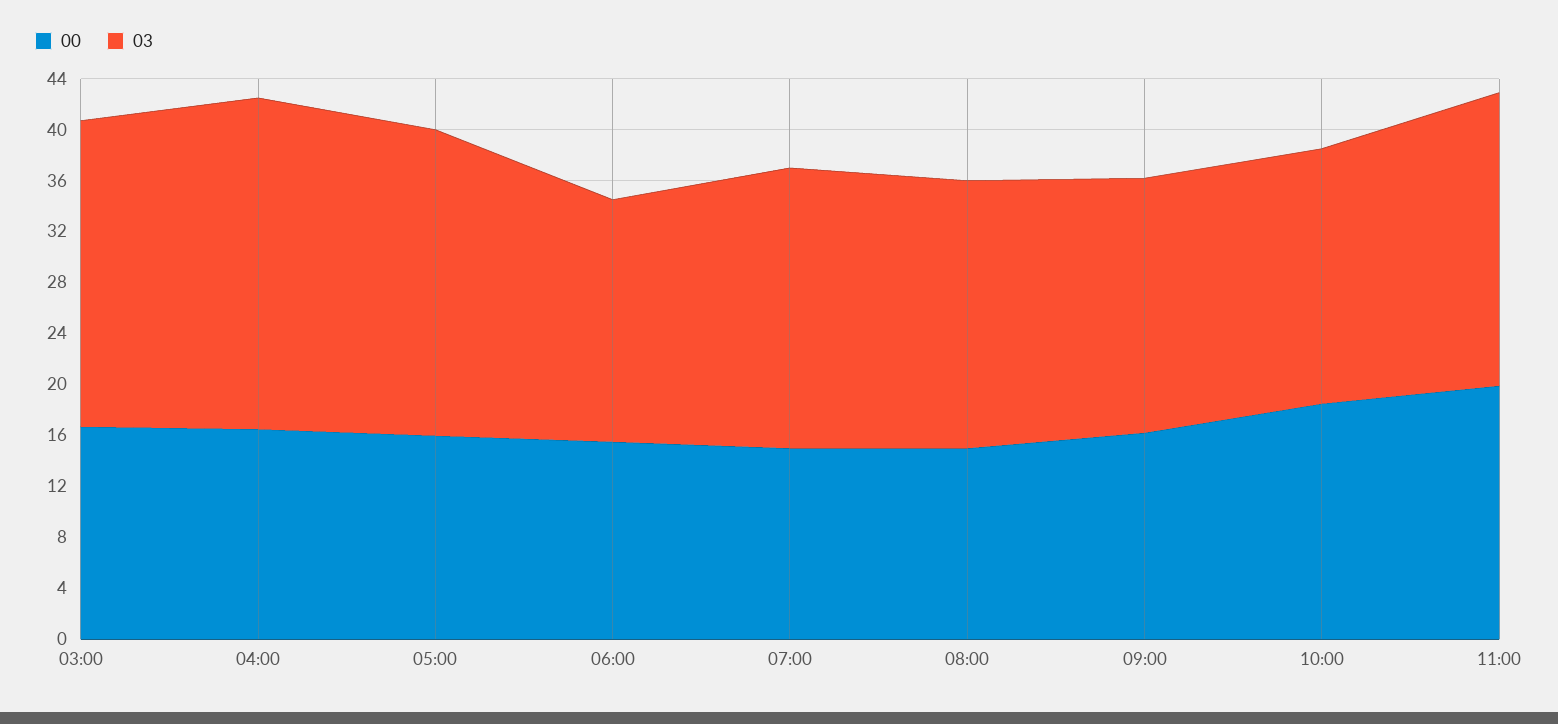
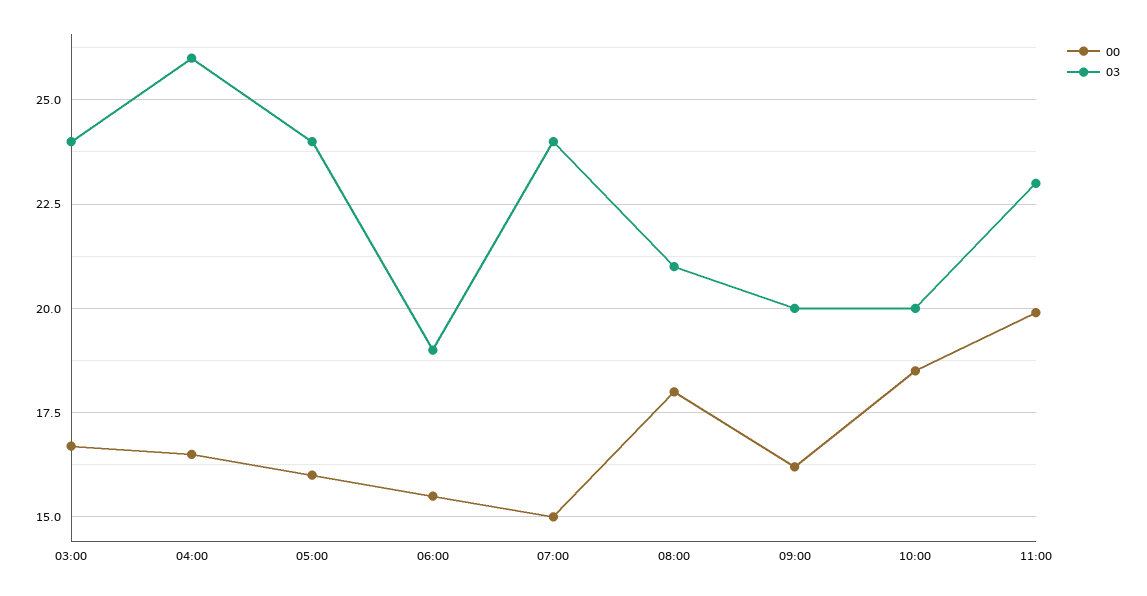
03, 07:00: 22 -> 24
00, 08:00: 15 -> 18

